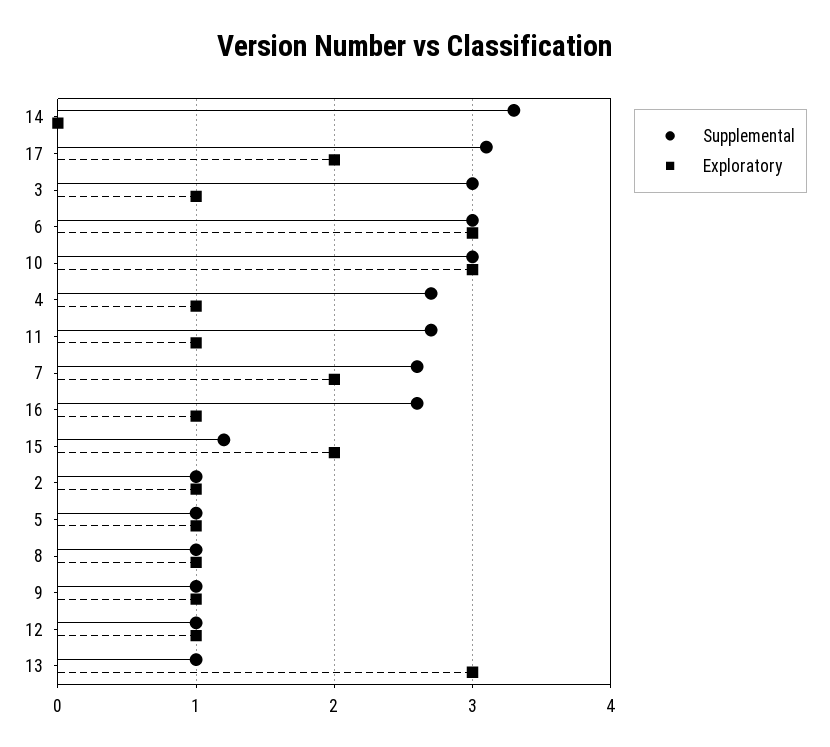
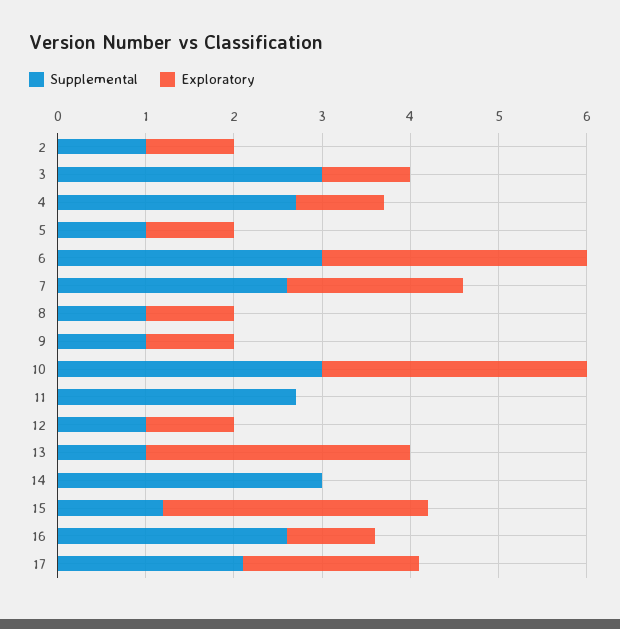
Supplemental, 14: 3.3 -> 3
Supplemental, 17: 3.1 -> 2.1
Exploratory, 11: 1 -> 0
Exploratory, 15: 2 -> 3

